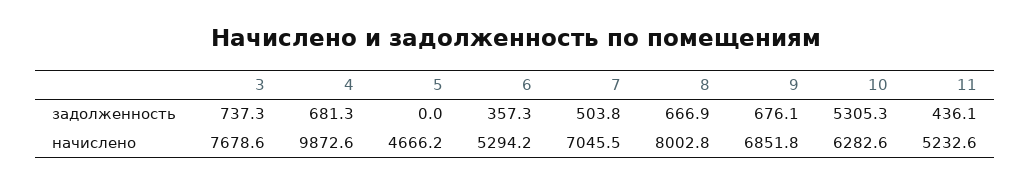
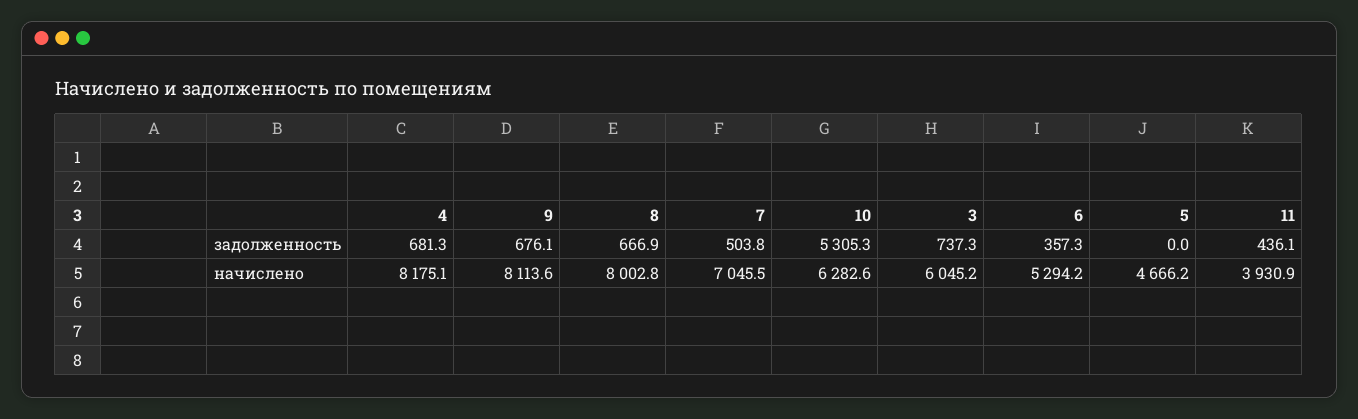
3, начислено: 7678.6 -> 6045.2
4, начислено: 9872.6 -> 8175.1
9, начислено: 6851.8 -> 8113.6
11, начислено: 5232.6 -> 3930.9

